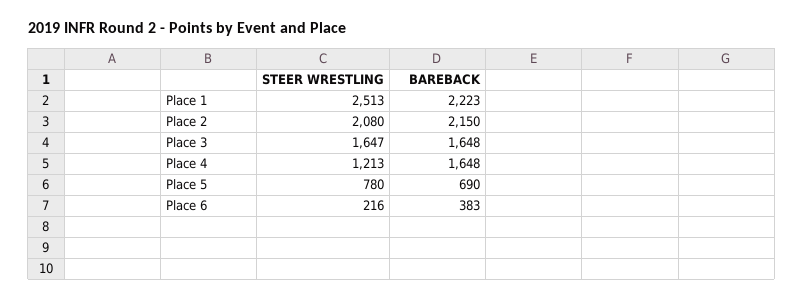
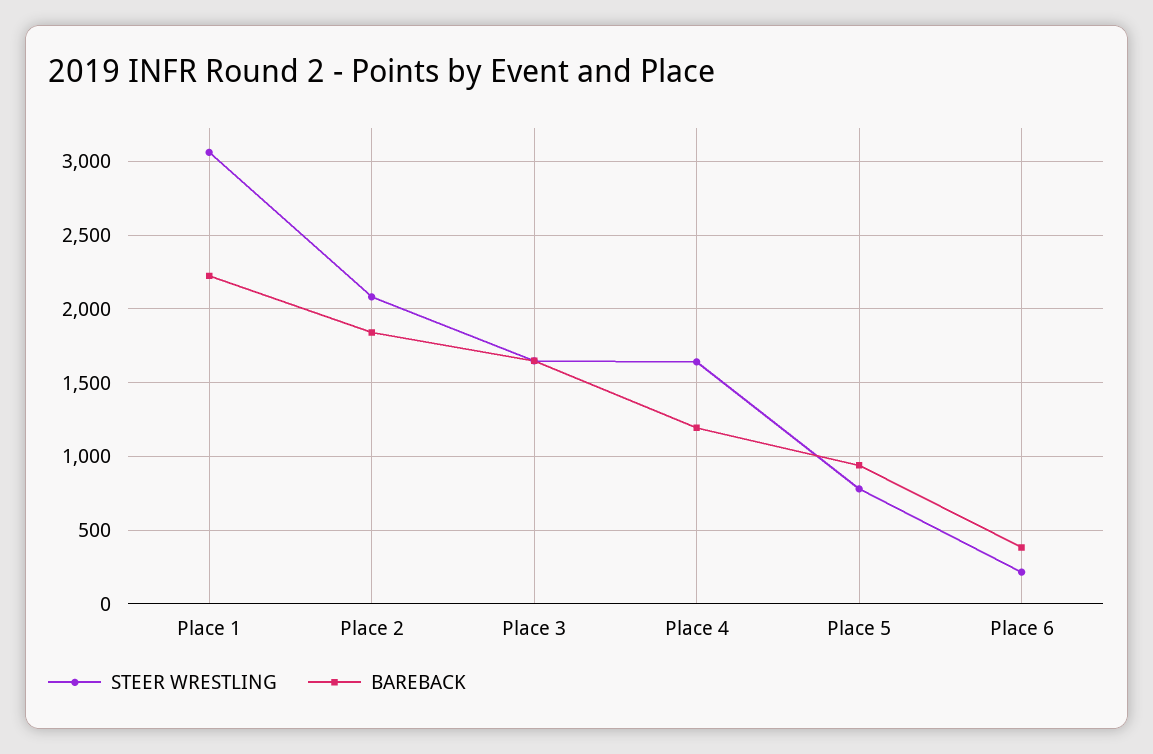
STEER WRESTLING, Place 1: 2513 -> 3050
BAREBACK, Place 2: 2150 -> 1850
STEER WRESTLING, Place 4: 1213 -> 1650
BAREBACK, Place 4: 1648 -> 1200
BAREBACK, Place 5: 690 -> 950

